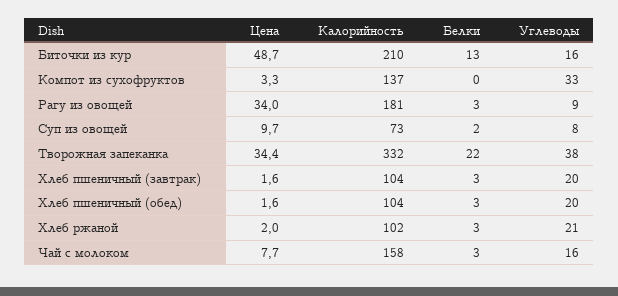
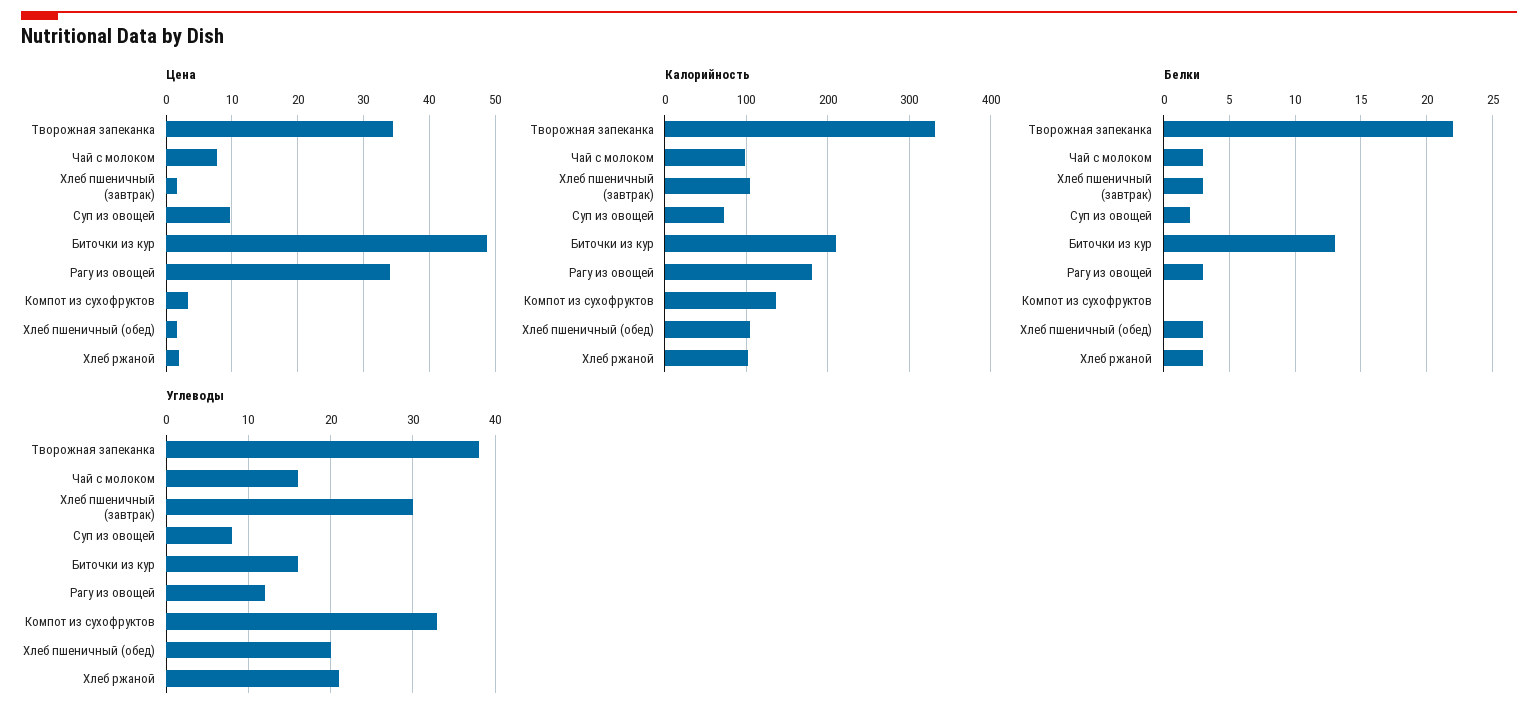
Углеводы, Рагу из овощей: 9 -> 12
Углеводы, Хлеб пшеничный (завтрак): 20 -> 30
Калорийность, Чай с молоком: 158 -> 100

